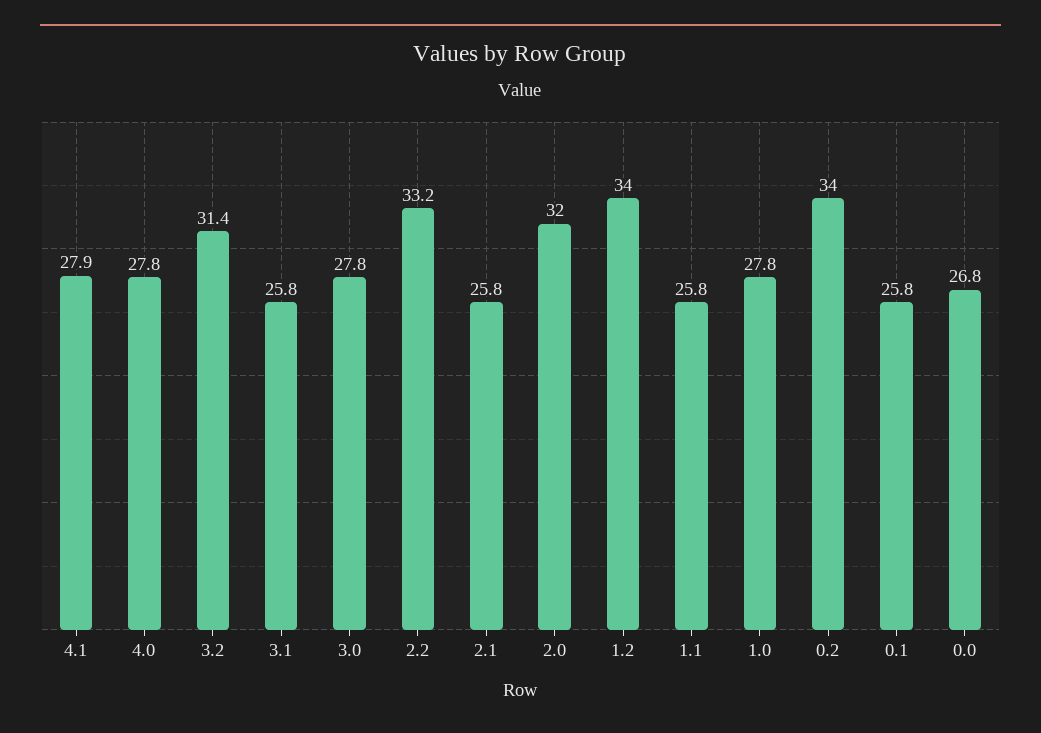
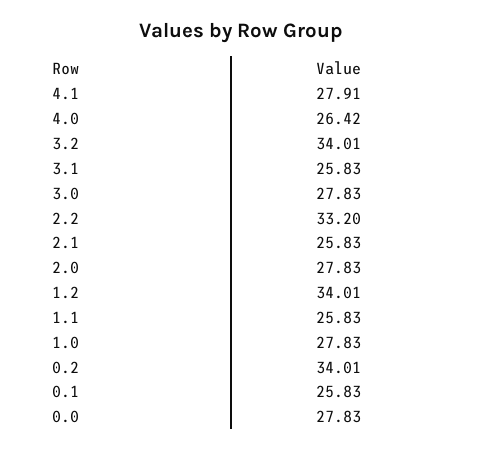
4.0: 27.8 -> 26.42
3.2: 31.4 -> 34.01
2.0: 32 -> 27.83
0.0: 26.8 -> 27.83

